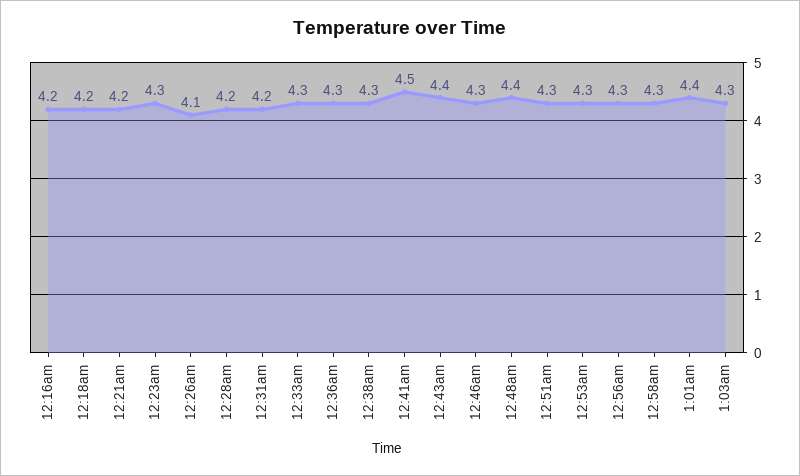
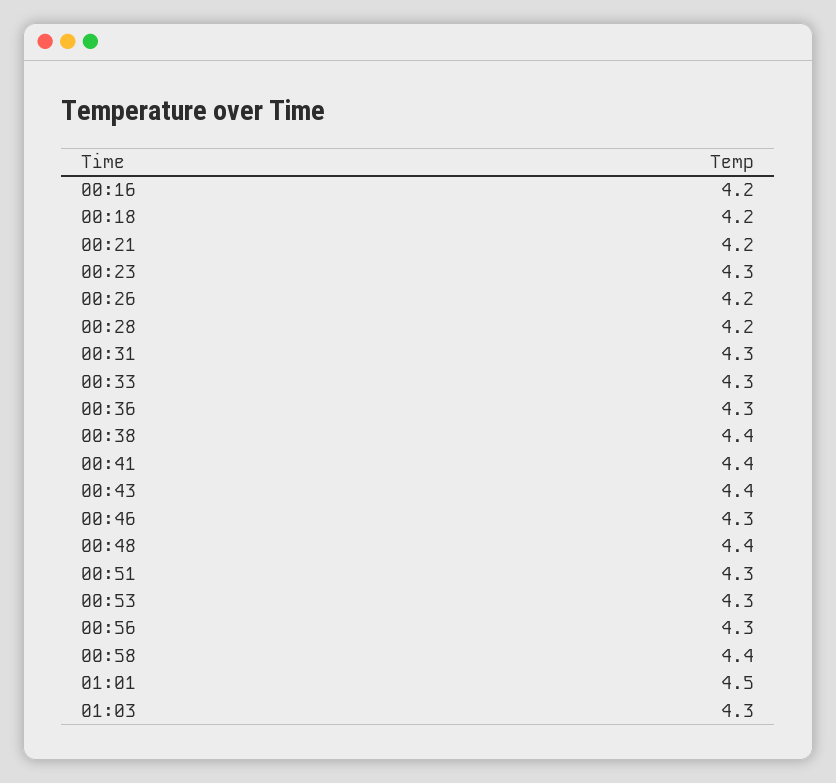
12:26am: 4.1 -> 4.2
12:31am: 4.2 -> 4.3
12:38am: 4.3 -> 4.4
12:41am: 4.5 -> 4.4
12:58am: 4.3 -> 4.4
1:01am: 4.4 -> 4.5

